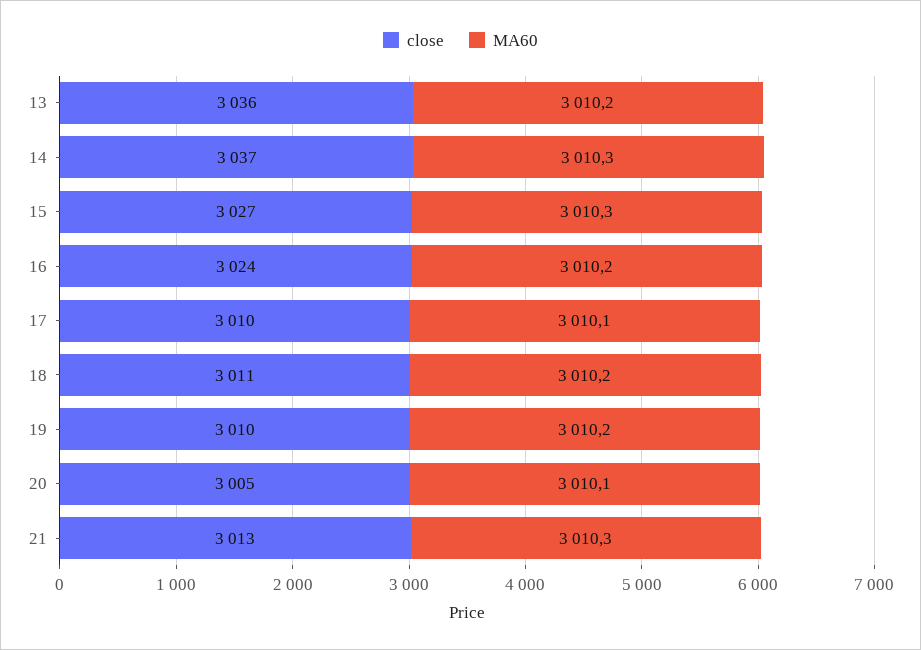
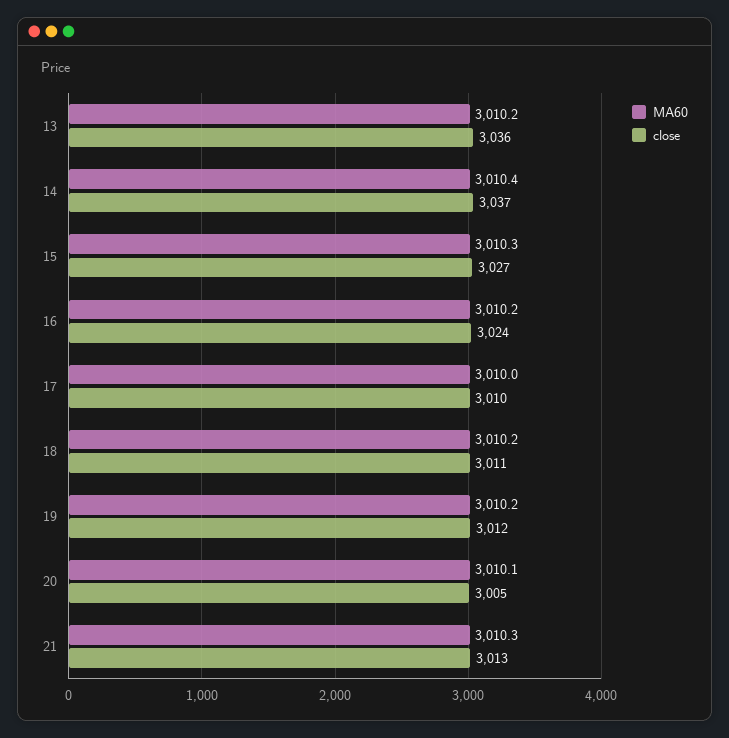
MA60, 14: 3010.3 -> 3010.4
MA60, 17: 3010.1 -> 3010
close, 19: 3010 -> 3012

